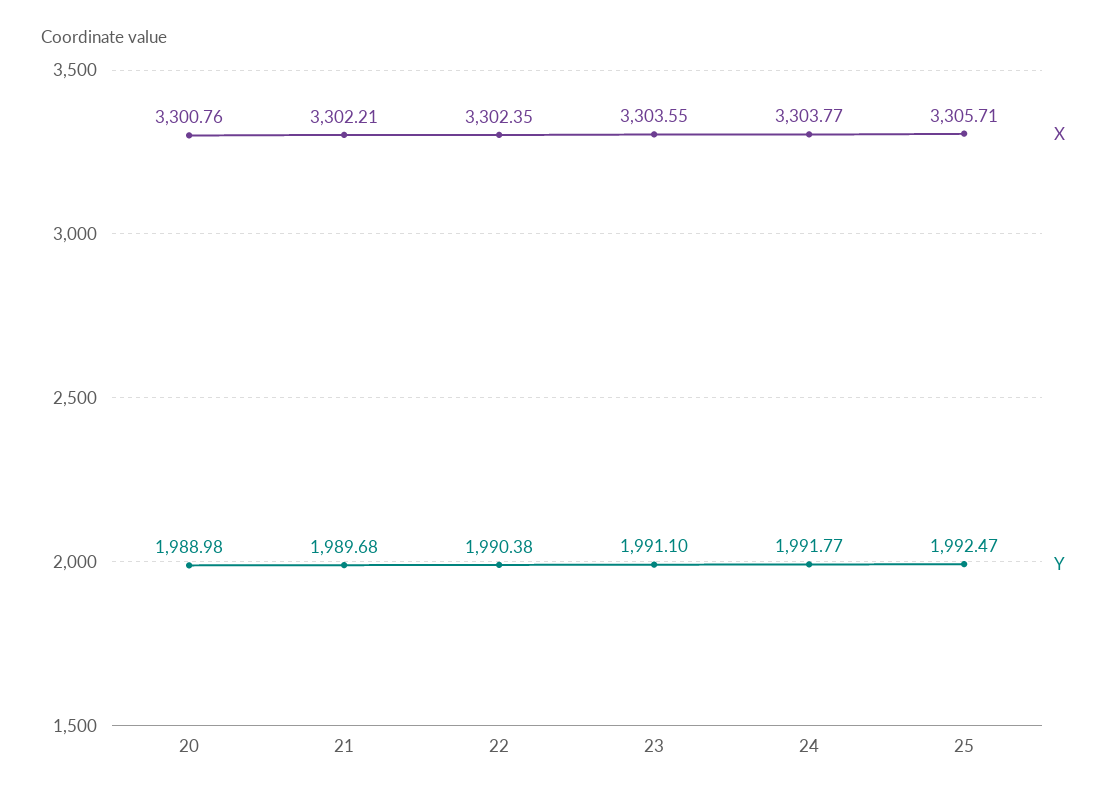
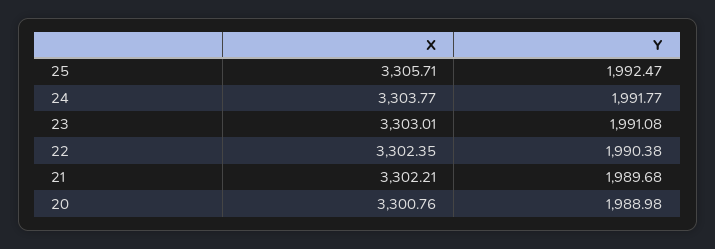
X, 23: 3303.55 -> 3303.01
Y, 23: 1991.1 -> 1991.08

